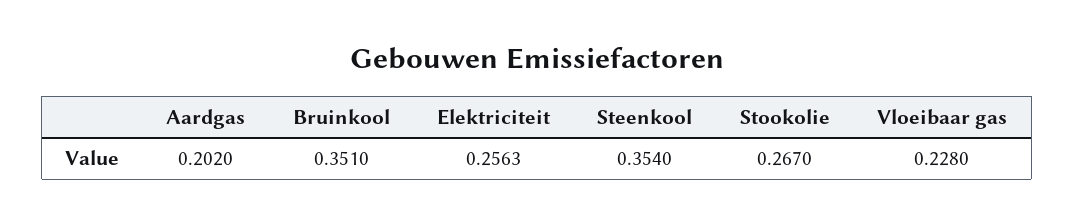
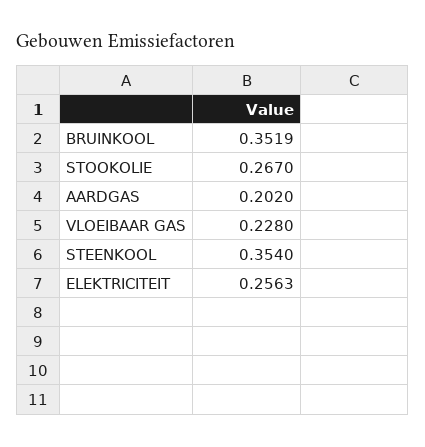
Bruinkool: 0.351 -> 0.3519

